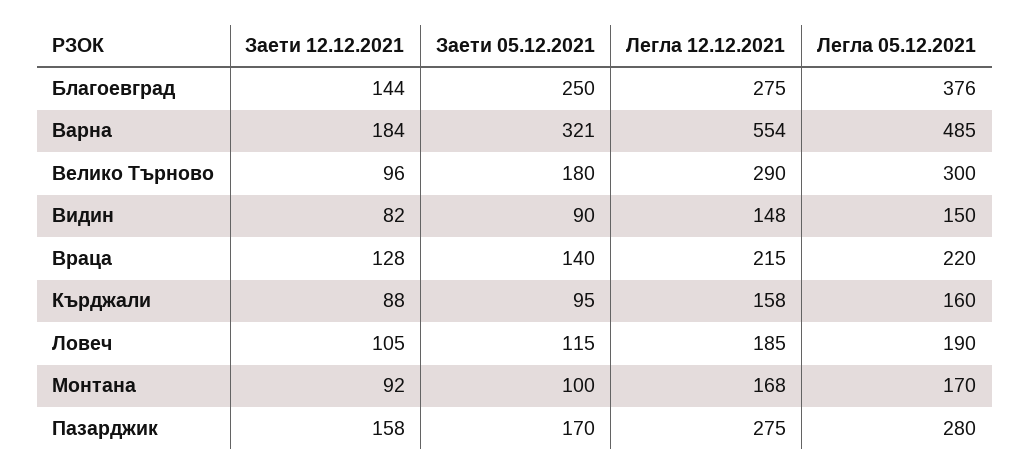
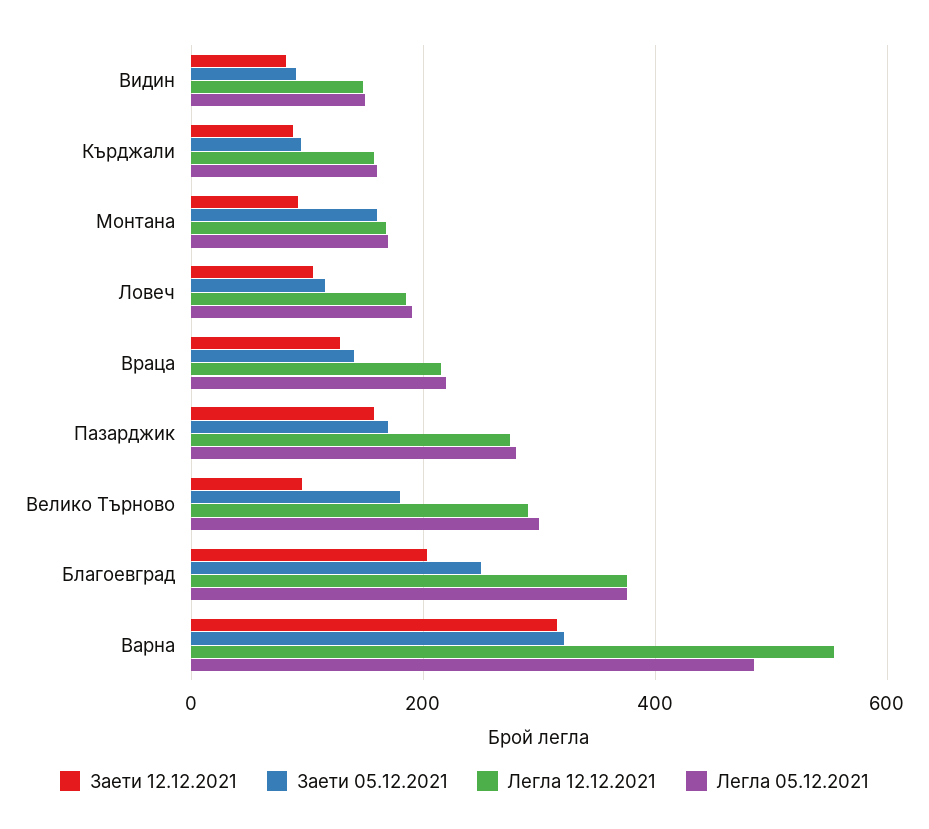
Заети 12.12.2021, Благоевград: 144 -> 200
Легла 12.12.2021, Благоевград: 275 -> 380
Заети 12.12.2021, Варна: 184 -> 320
Заети 05.12.2021, Монтана: 100 -> 160

